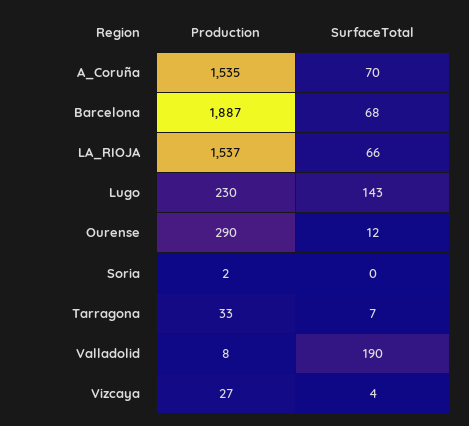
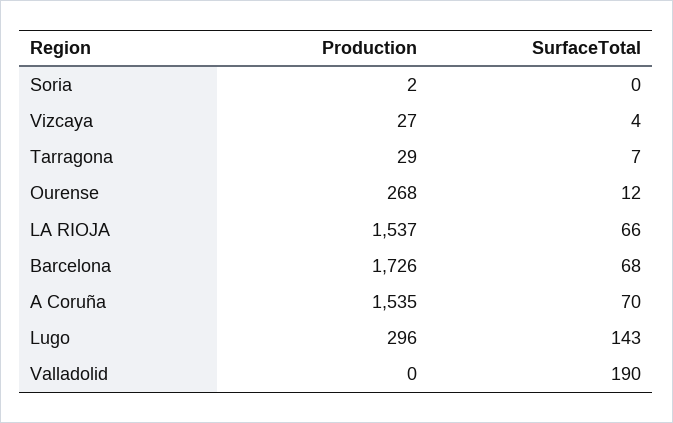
Production, Barcelona: 1887 -> 1726
Production, Lugo: 230 -> 296
Production, Ourense: 290 -> 268
Production, Tarragona: 33 -> 29
Production, Valladolid: 8 -> 0

